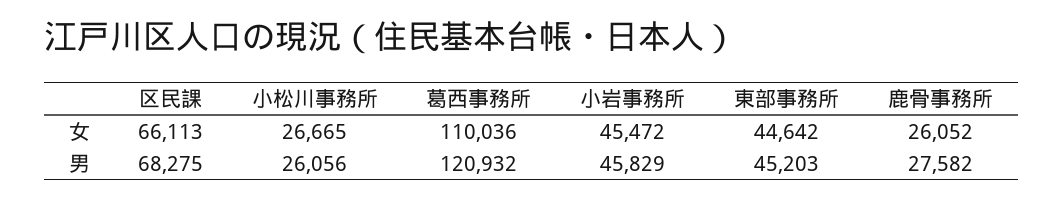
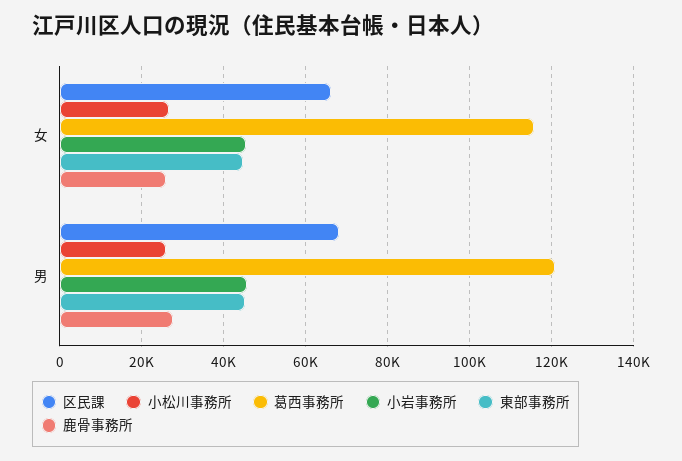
葛西事務所, 女: 110036 -> 116000

